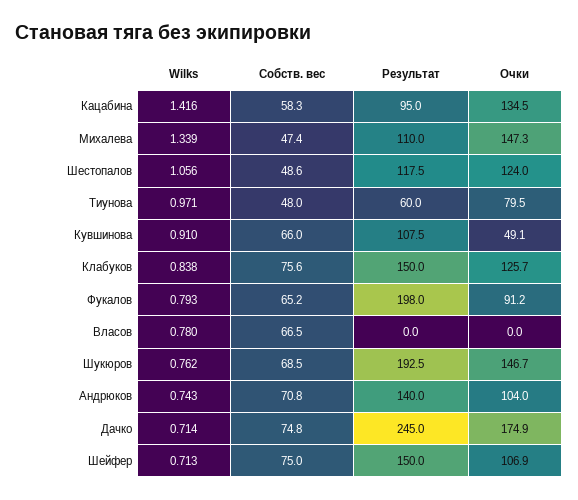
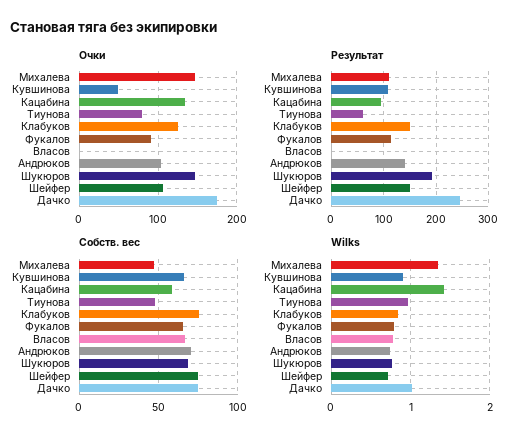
Wilks, Шестопалов: 1.056 -> none
Собств. вес, Шестопалов: 48.6 -> none
Результат, Шестопалов: 117.5 -> none
Очки, Шестопалов: 124 -> none
Результат, Фукалов: 198 -> 120
Wilks, Дачко: 0.714 -> 1

